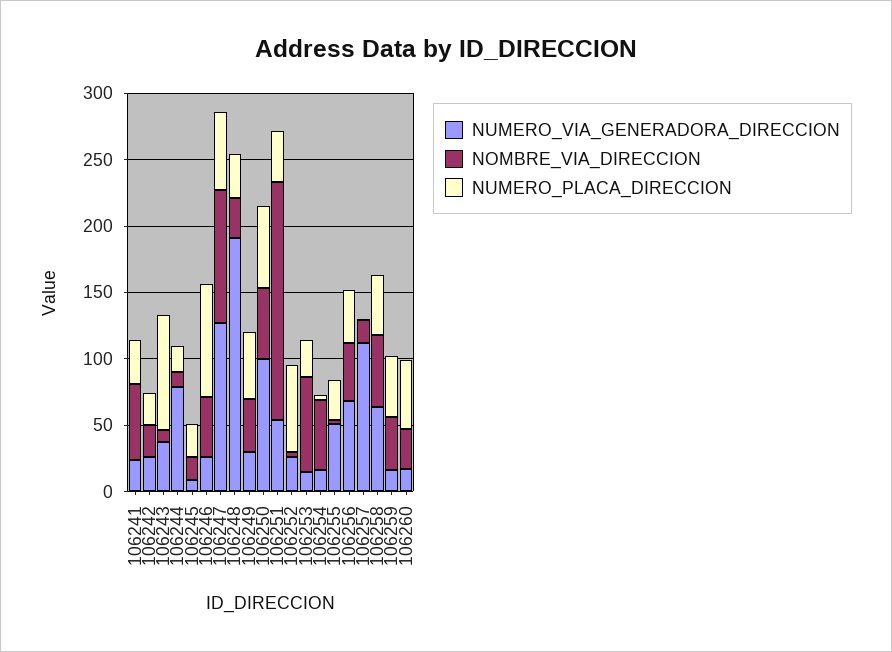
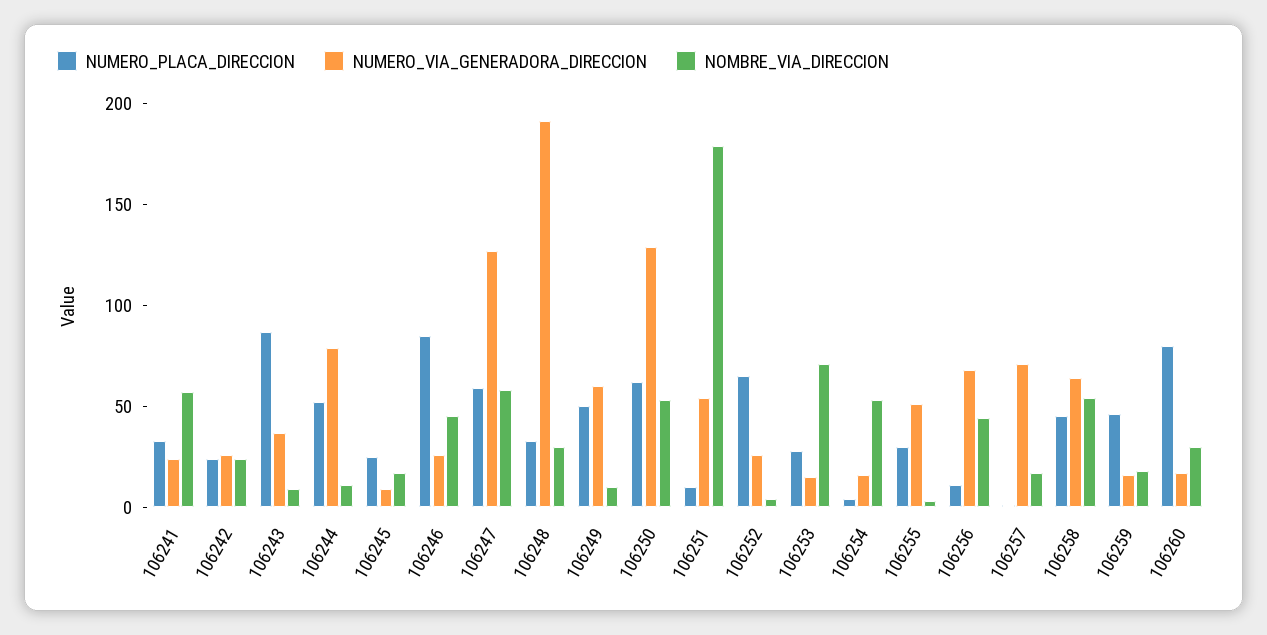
NUMERO_PLACA_DIRECCION, 106244: 20 -> 50
NOMBRE_VIA_DIRECCION, 106247: 100 -> 60
NUMERO_VIA_GENERADORA_DIRECCION, 106249: 30 -> 60
NOMBRE_VIA_DIRECCION, 106249: 40 -> 10
NUMERO_VIA_GENERADORA_DIRECCION, 106250: 100 -> 130
NUMERO_PLACA_DIRECCION, 106251: 40 -> 10
NUMERO_PLACA_DIRECCION, 106256: 40 -> 10
NUMERO_VIA_GENERADORA_DIRECCION, 106257: 110 -> 70
NOMBRE_VIA_DIRECCION, 106259: 40 -> 20
NUMERO_PLACA_DIRECCION, 106260: 50 -> 80

